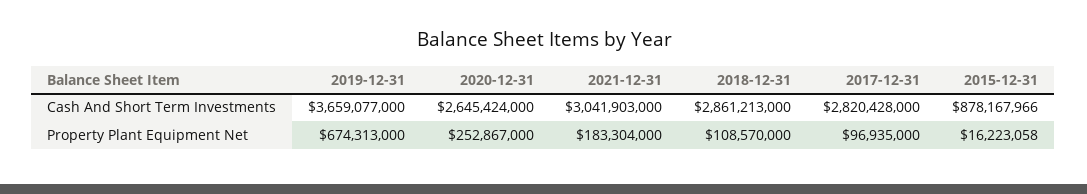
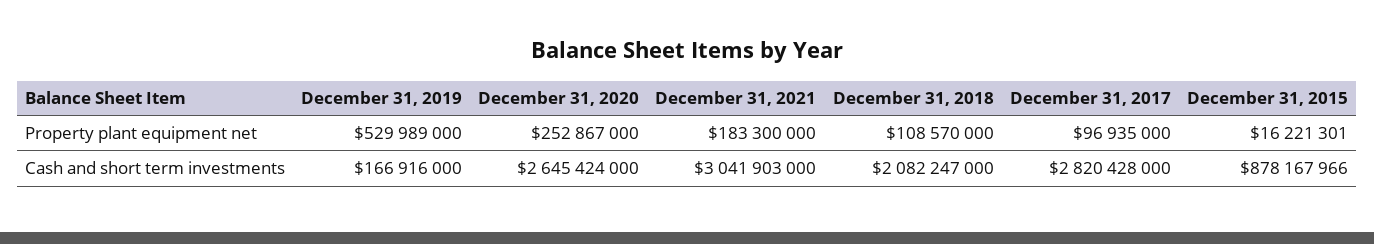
2019-12-31, Cash And Short Term Investments: 3659077000 -> 166916000
2018-12-31, Cash And Short Term Investments: 2861213000 -> 2082247000
2019-12-31, Property Plant Equipment Net: 674313000 -> 529989000
2021-12-31, Property Plant Equipment Net: 183304000 -> 183300000
2015-12-31, Property Plant Equipment Net: 16223058 -> 16221301

